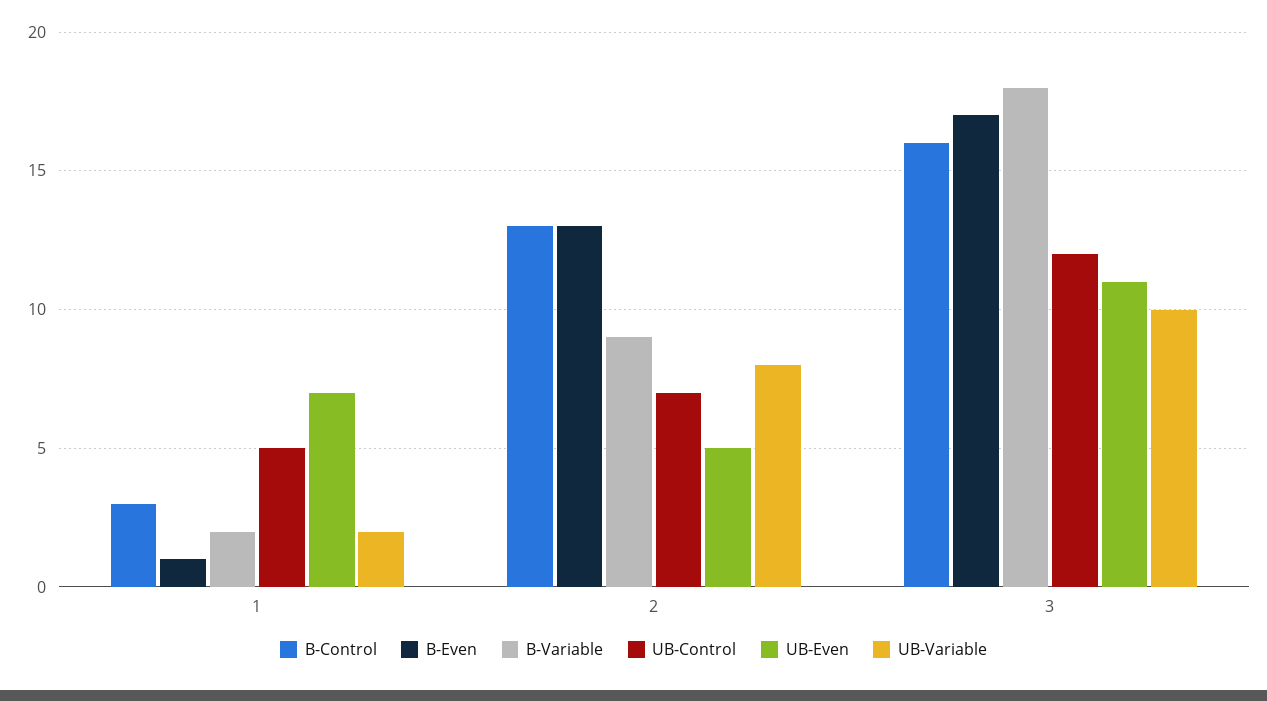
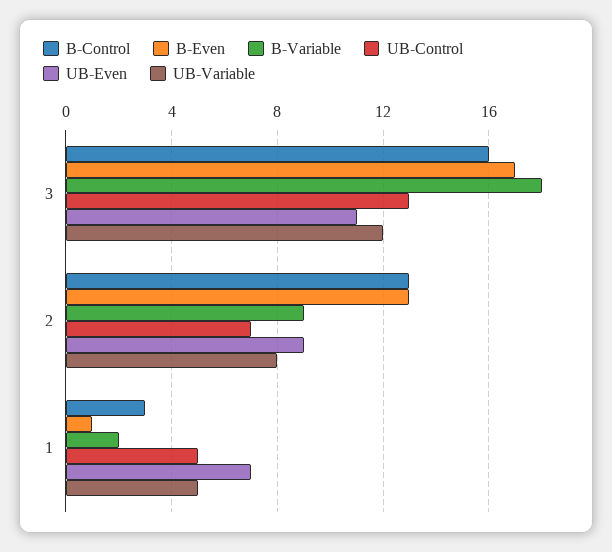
UB-Variable, 1: 2 -> 5
UB-Even, 2: 5 -> 9
UB-Control, 3: 12 -> 13
UB-Variable, 3: 10 -> 12

